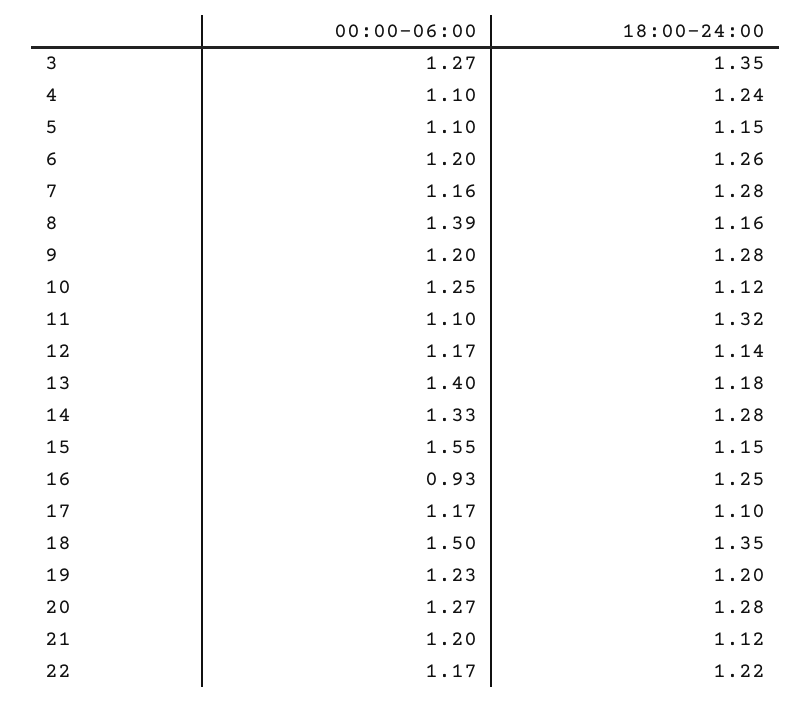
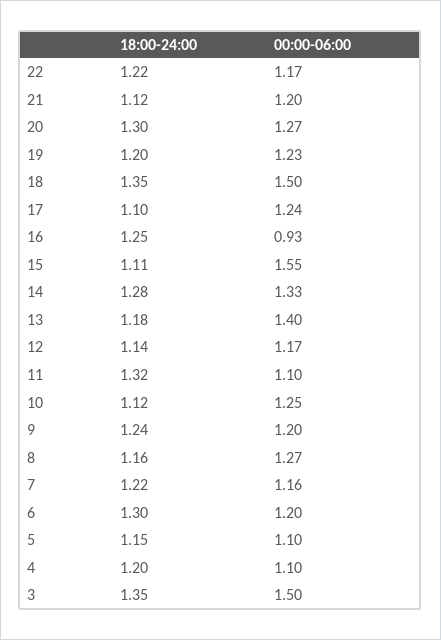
00:00-06:00, 3: 1.27 -> 1.5
18:00-24:00, 4: 1.24 -> 1.2
18:00-24:00, 6: 1.26 -> 1.3
18:00-24:00, 7: 1.28 -> 1.22
00:00-06:00, 8: 1.39 -> 1.27
18:00-24:00, 9: 1.28 -> 1.24
18:00-24:00, 15: 1.15 -> 1.11
00:00-06:00, 17: 1.17 -> 1.24
18:00-24:00, 20: 1.28 -> 1.3

